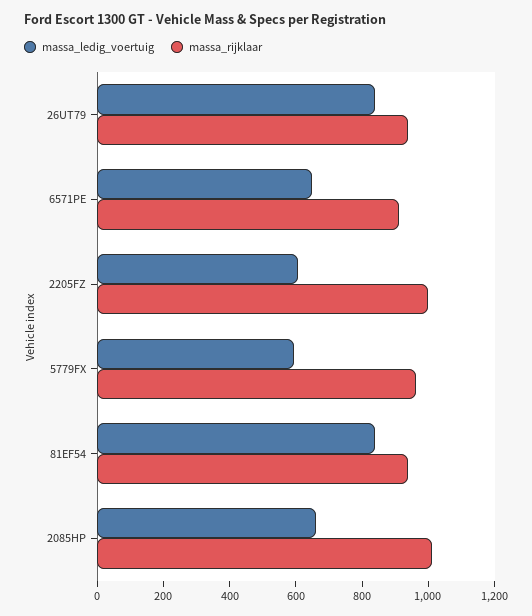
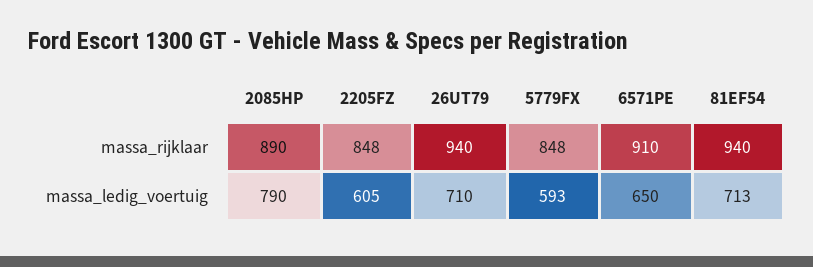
massa_ledig_voertuig, 26UT79: 850 -> 710
massa_rijklaar, 2205FZ: 1000 -> 848
massa_rijklaar, 5779FX: 950 -> 848
massa_ledig_voertuig, 81EF54: 850 -> 713
massa_ledig_voertuig, 2085HP: 650 -> 790
massa_rijklaar, 2085HP: 1000 -> 890

